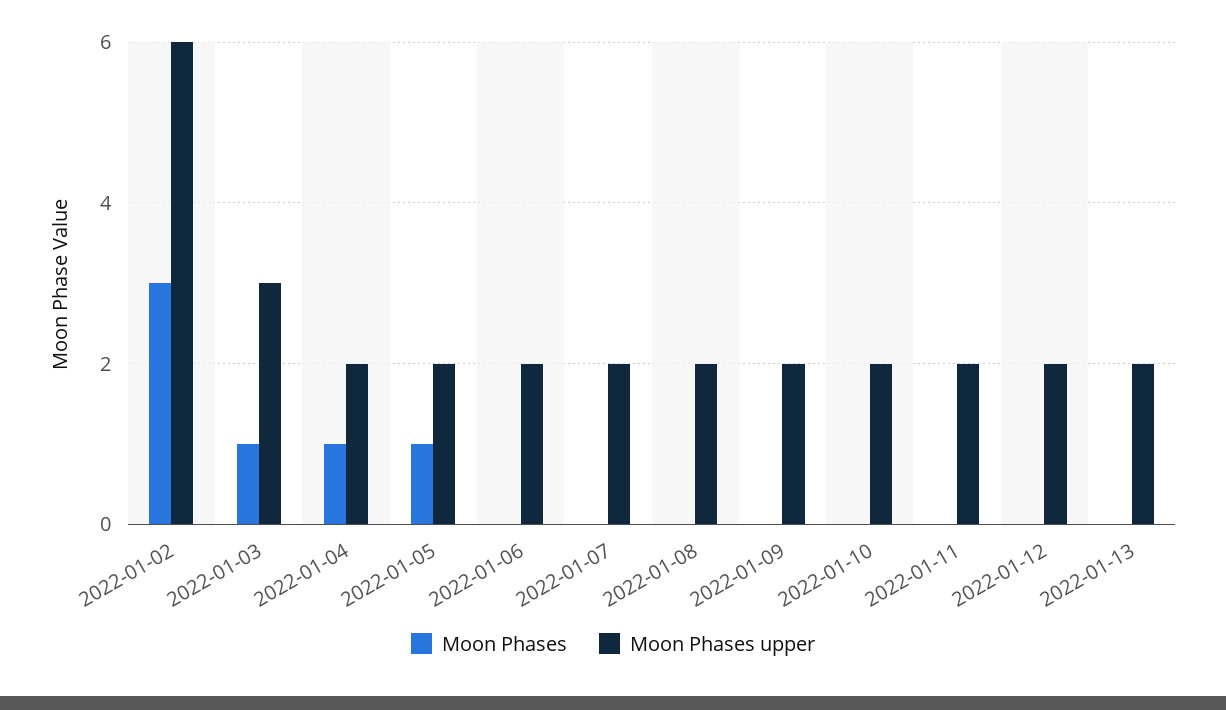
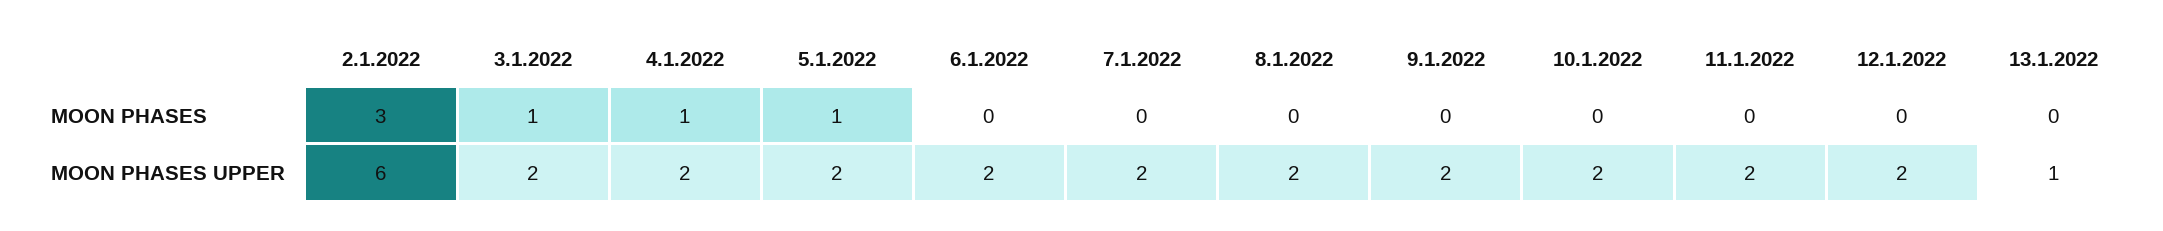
Moon Phases upper, 2022-01-03: 3 -> 2
Moon Phases upper, 2022-01-13: 2 -> 1

